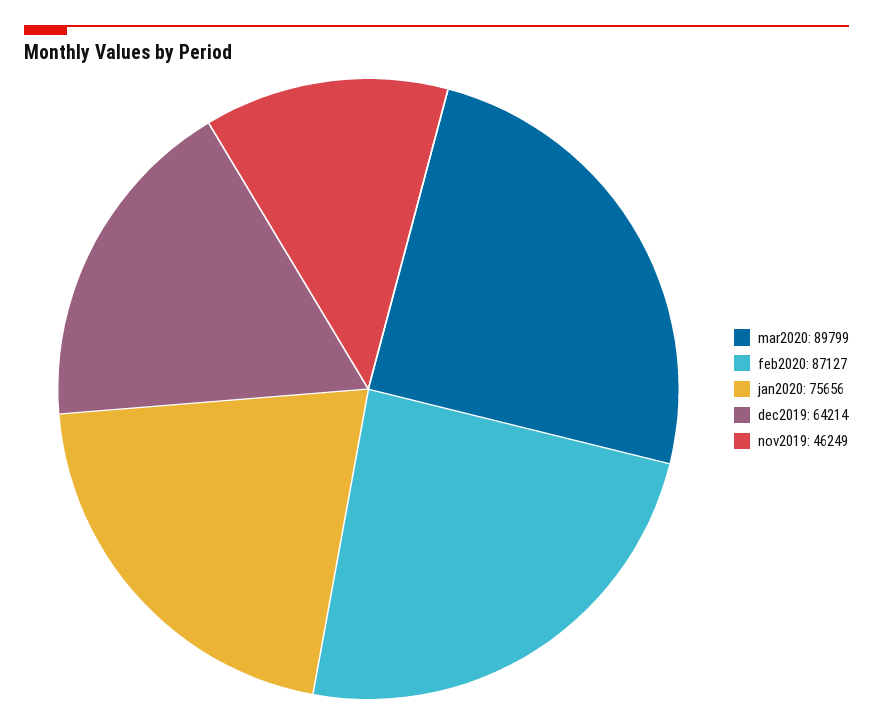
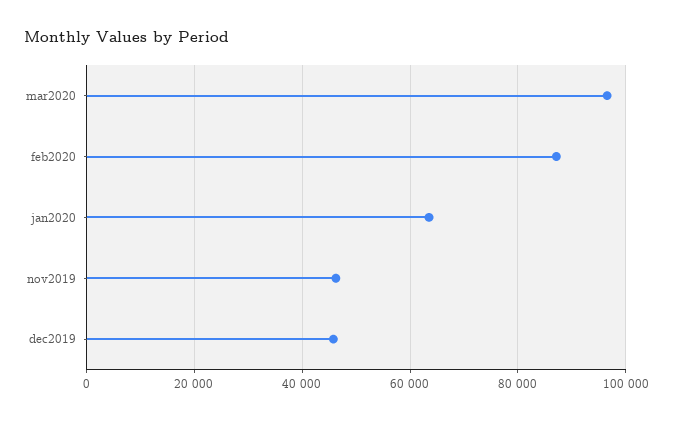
mar2020: 89799 -> 96000
jan2020: 75656 -> 64000
dec2019: 64214 -> 46000

